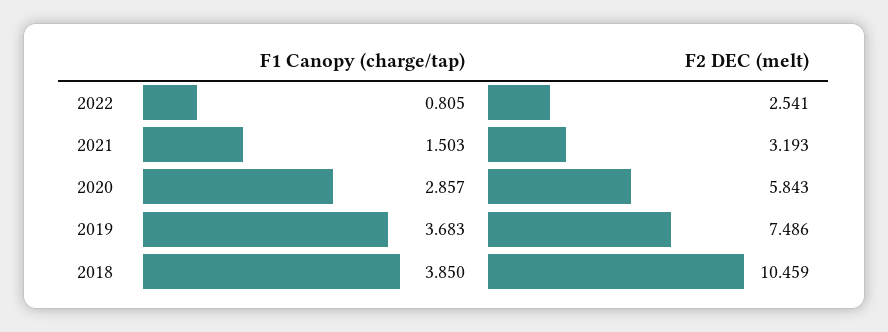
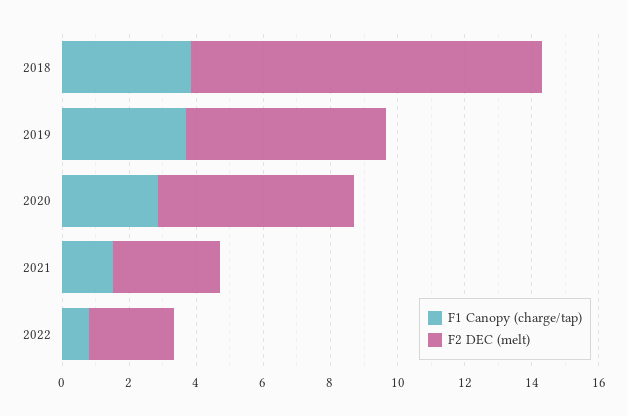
F2 DEC (melt), 2019: 7.486 -> 6

